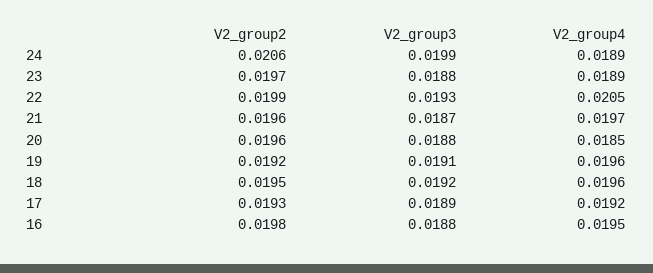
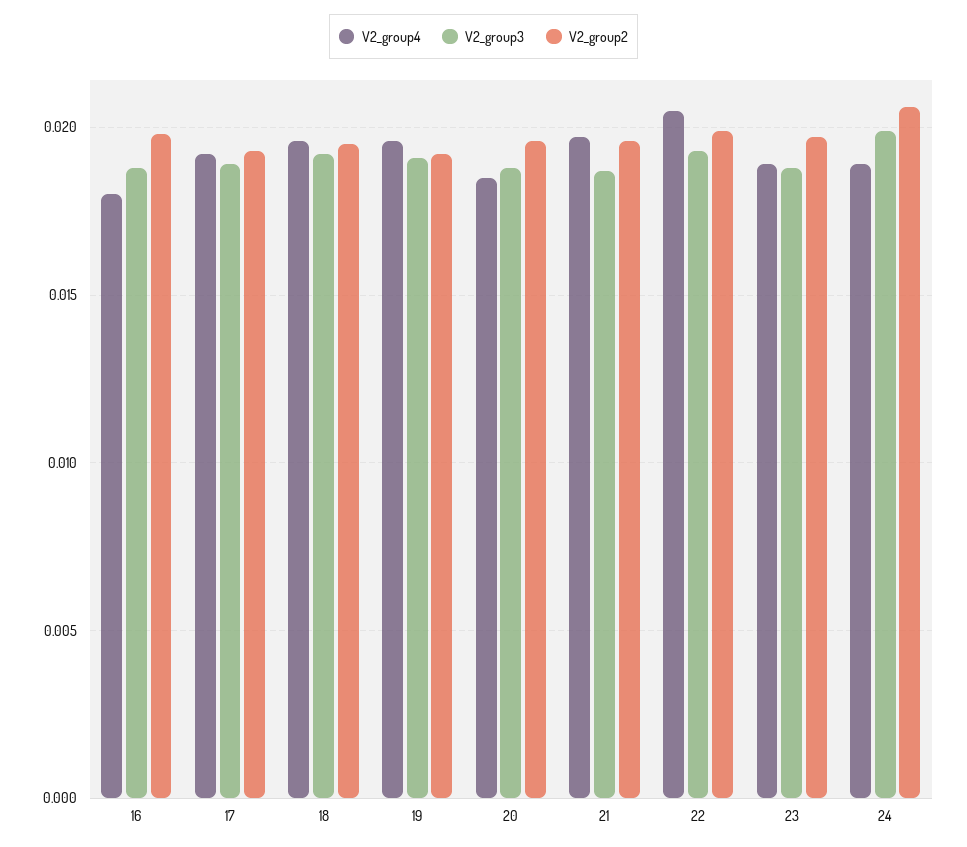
V2_group4, 16: 0.0195 -> 0.018

